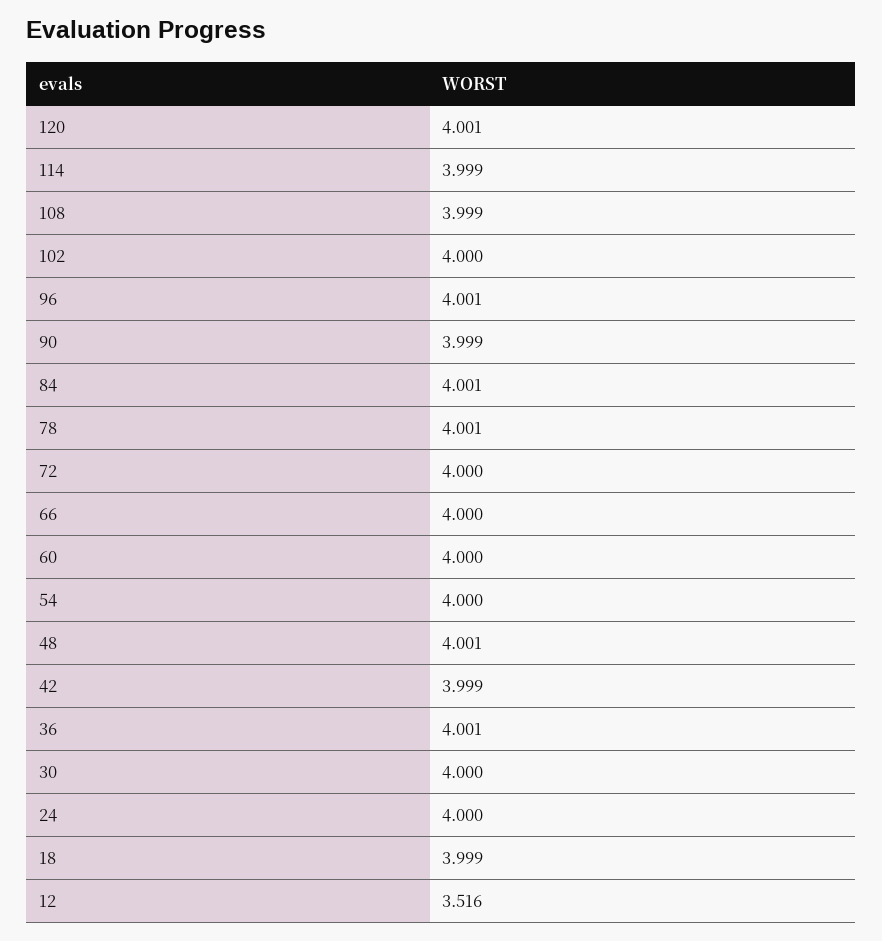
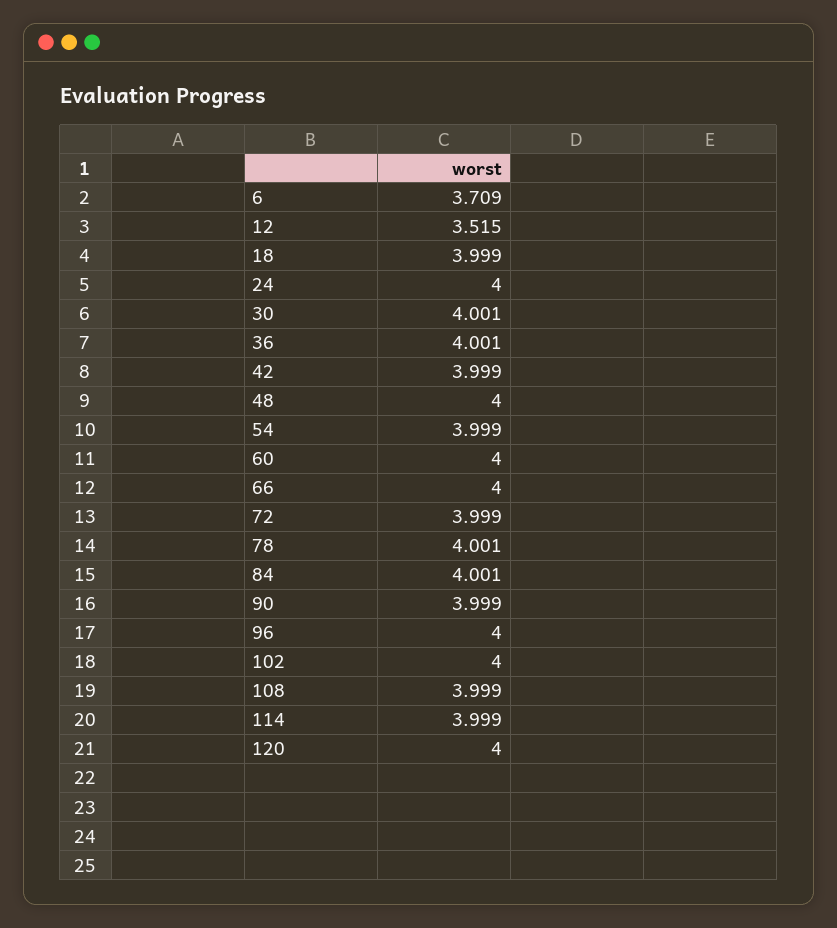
120: 4.001 -> 4
96: 4.001 -> 4
72: 4 -> 3.999
54: 4 -> 3.999
48: 4.001 -> 4
30: 4 -> 4.001
12: 3.516 -> 3.515
6: none -> 3.709

